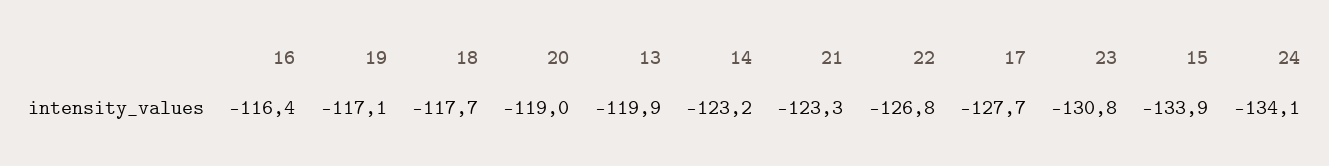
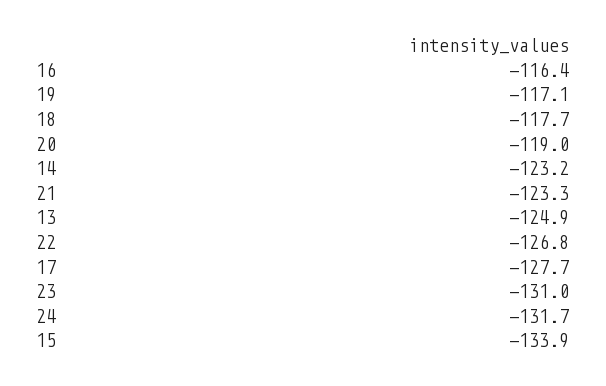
13: -119.9 -> -124.9
23: -130.8 -> -131
24: -134.1 -> -131.7

